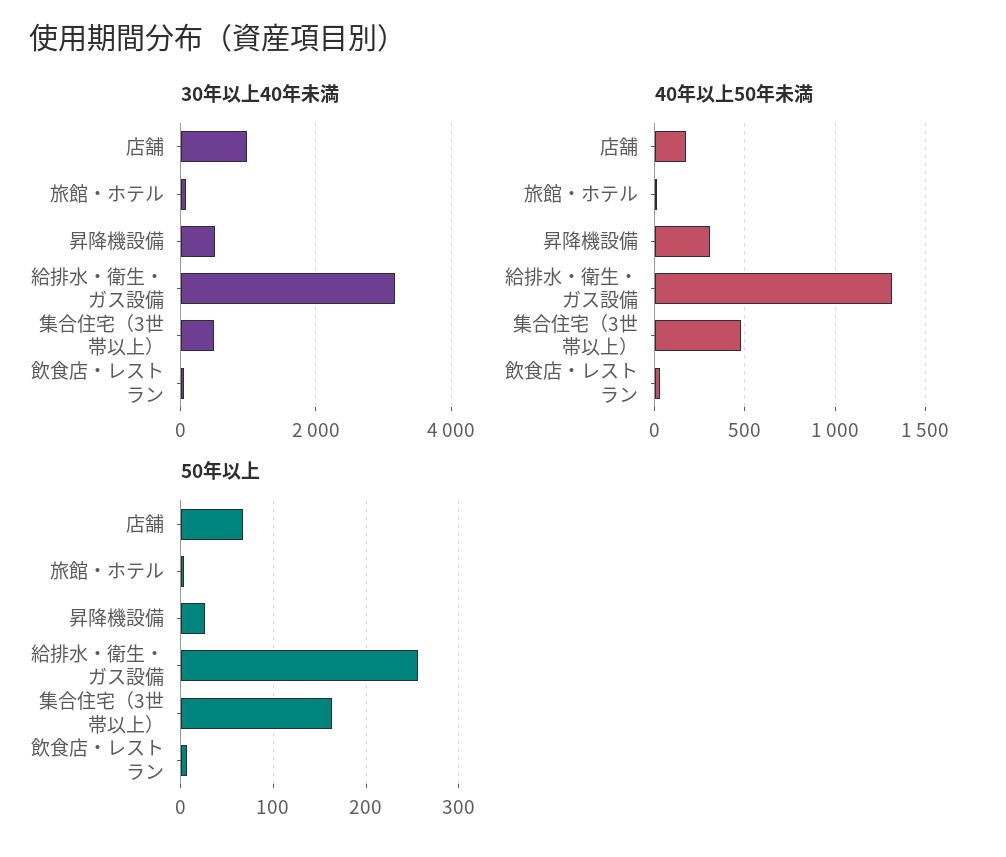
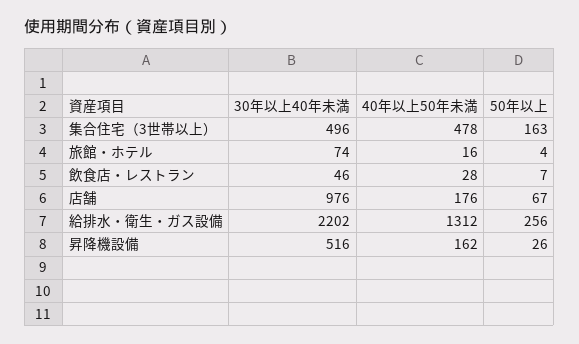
30年以上40年未満, 給排水・衛生・ガス設備: 3200 -> 2202
40年以上50年未満, 昇降機設備: 300 -> 162

